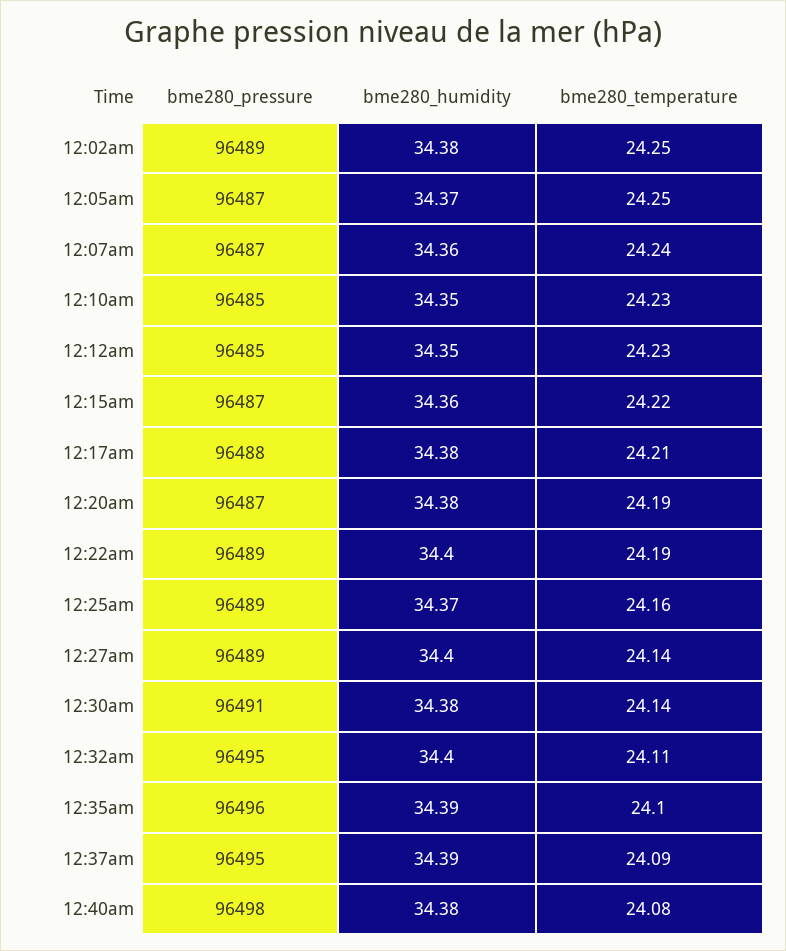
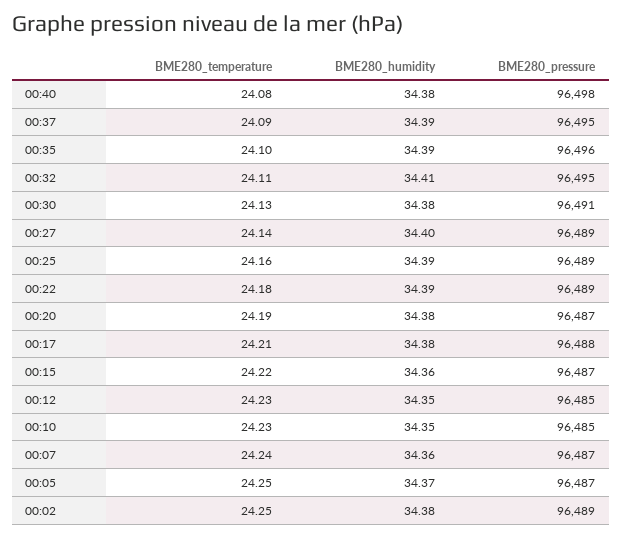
bme280_humidity, 12:22am: 34.4 -> 34.39
bme280_temperature, 12:22am: 24.19 -> 24.18
bme280_humidity, 12:25am: 34.37 -> 34.39
bme280_temperature, 12:30am: 24.14 -> 24.13
bme280_humidity, 12:32am: 34.4 -> 34.41

